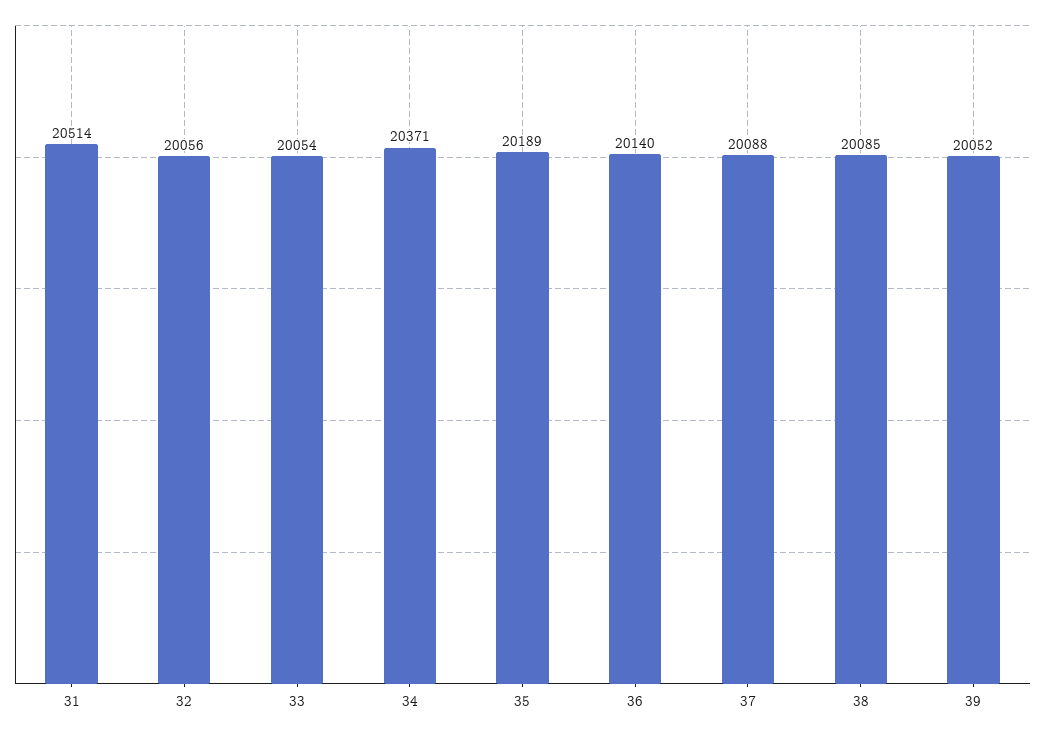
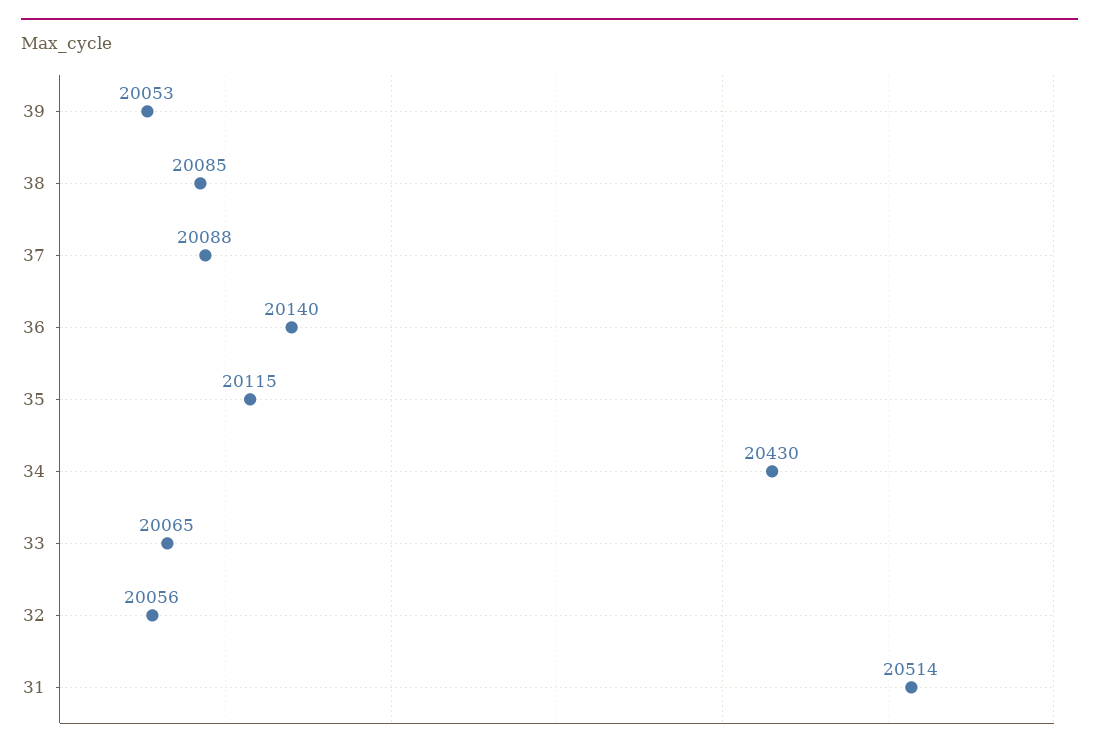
33: 20054 -> 20065
34: 20371 -> 20430
35: 20189 -> 20115
39: 20052 -> 20053

